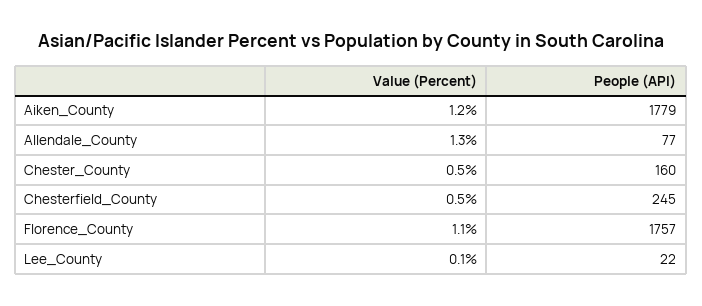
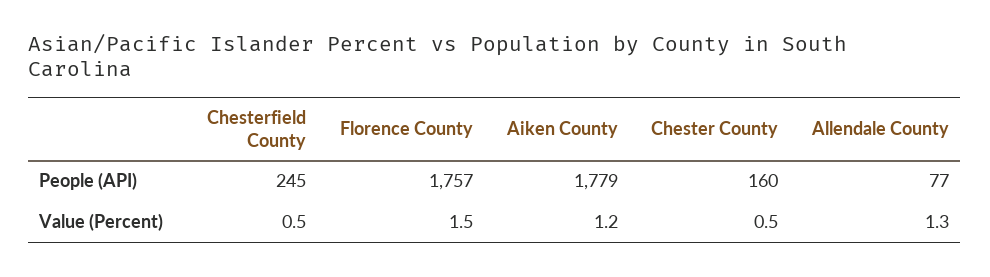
Value (Percent), Florence_County: 1.1 -> 1.5
Value (Percent), Lee_County: 0.1 -> none
People (API), Lee_County: 22 -> none

